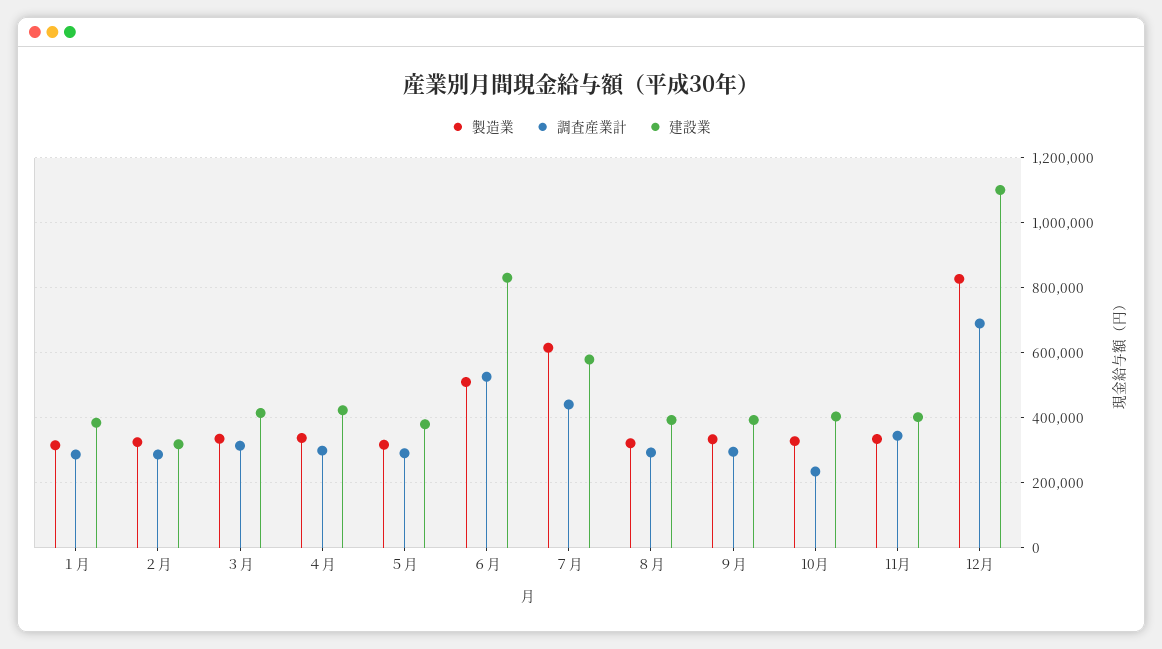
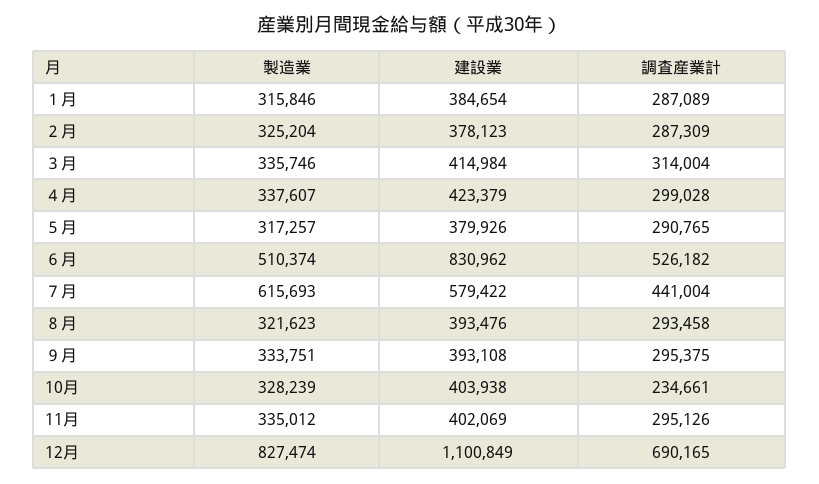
建設業, ２月: 320000 -> 378123
調査産業計, 11月: 340000 -> 295126

